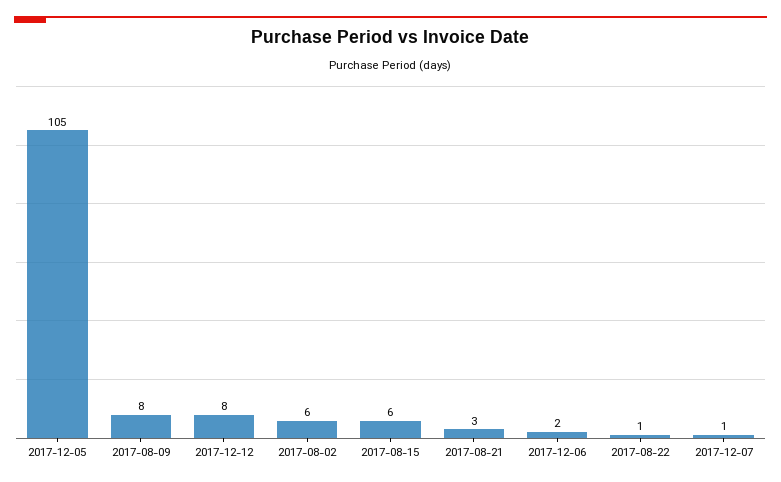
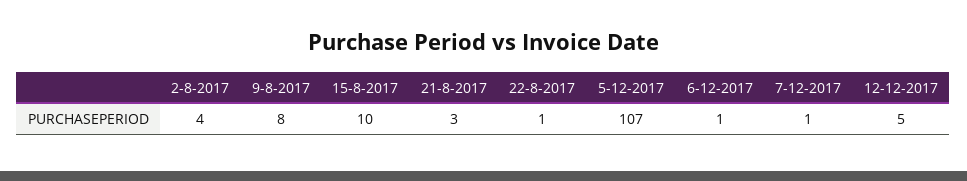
2017-12-05: 105 -> 107
2017-12-12: 8 -> 5
2017-08-02: 6 -> 4
2017-08-15: 6 -> 10
2017-12-06: 2 -> 1

